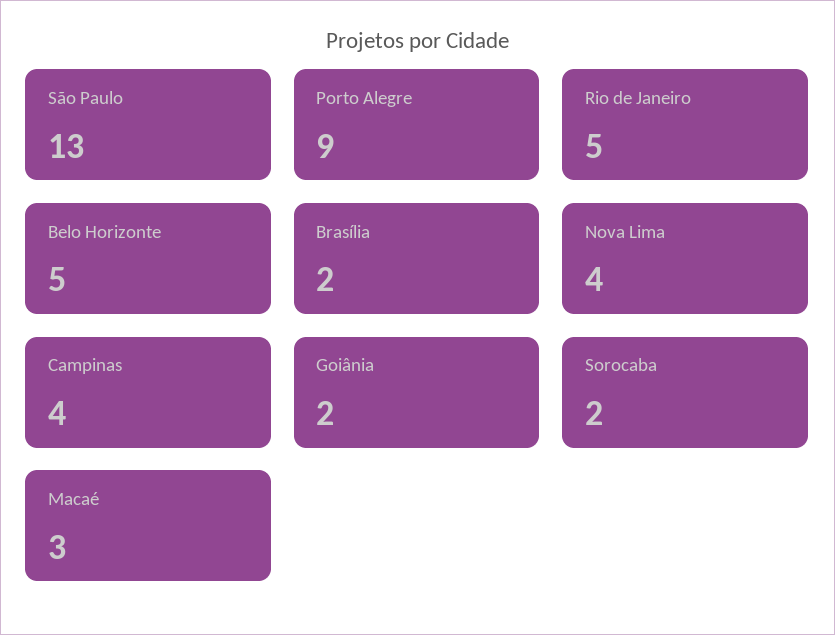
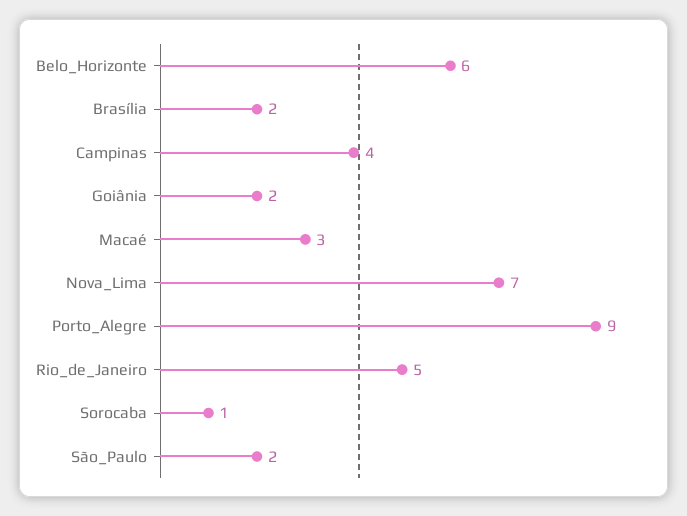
São Paulo: 13 -> 2
Belo Horizonte: 5 -> 6
Nova Lima: 4 -> 7
Sorocaba: 2 -> 1

